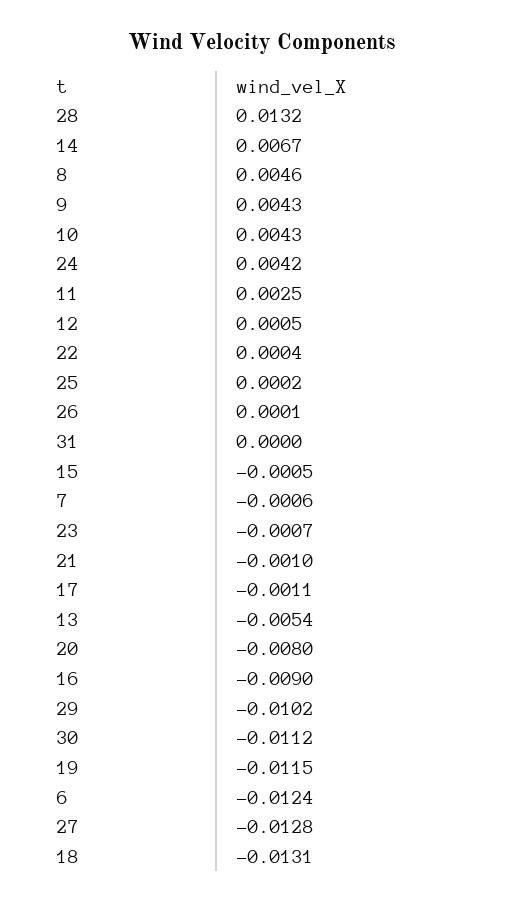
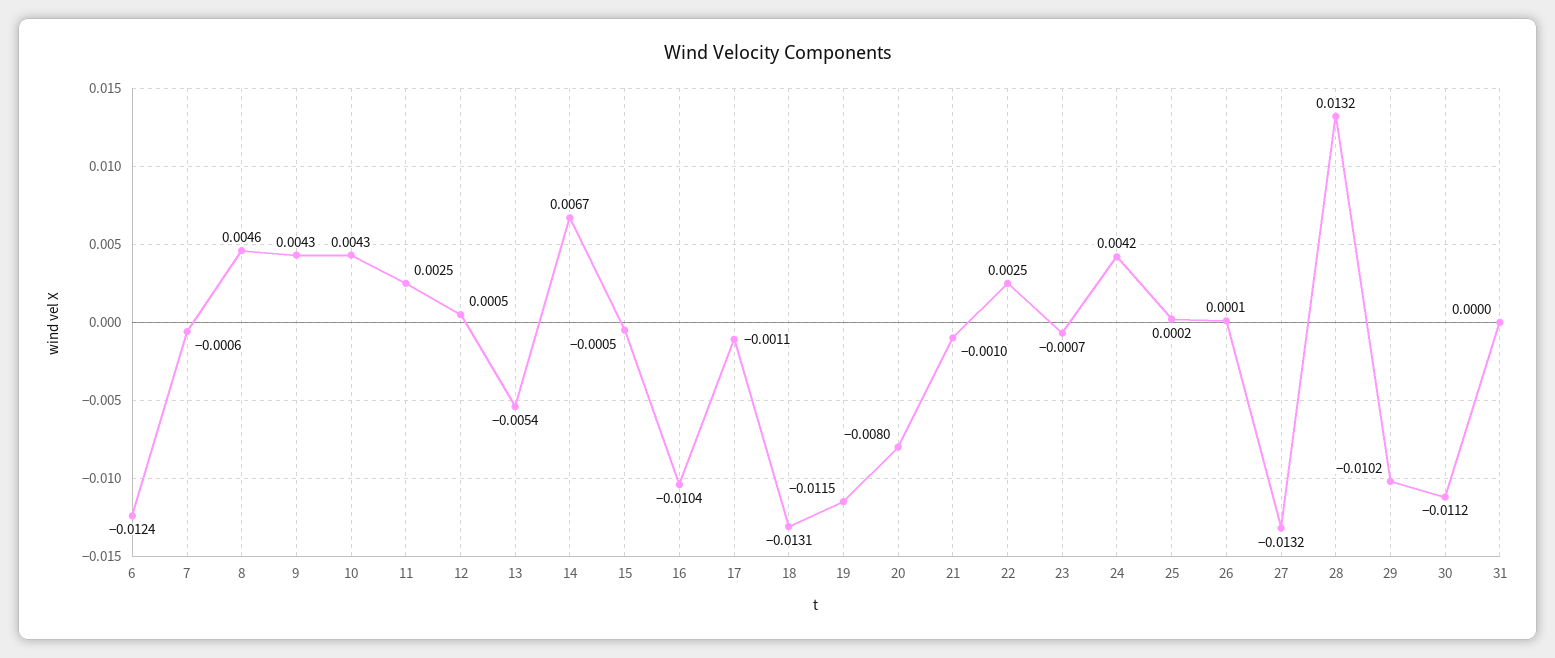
22: 0.0004 -> 0.0025
16: -0.009 -> -0.0104
27: -0.0128 -> -0.0132

